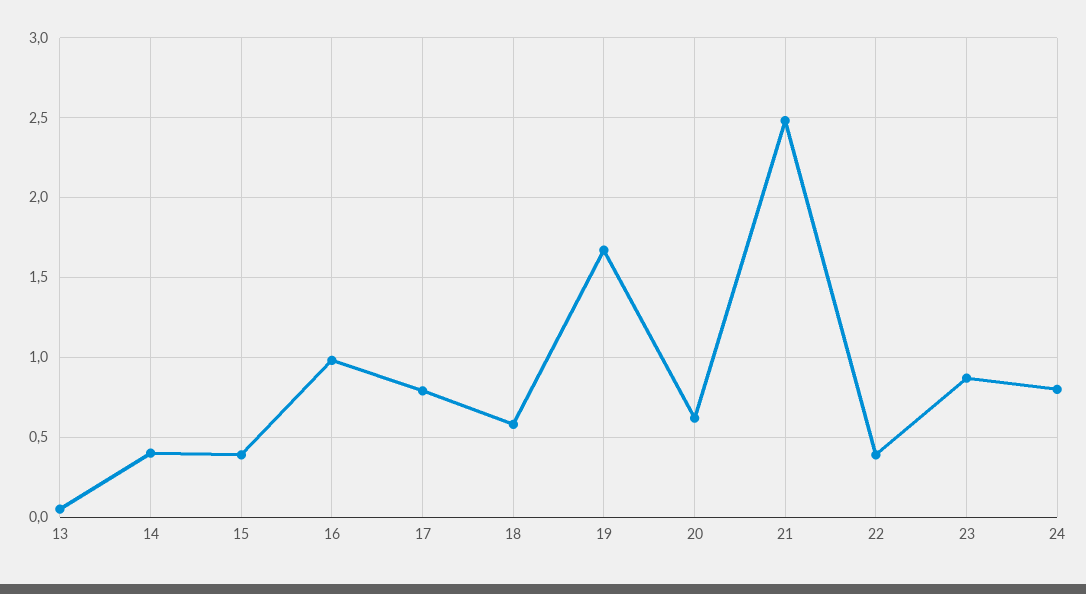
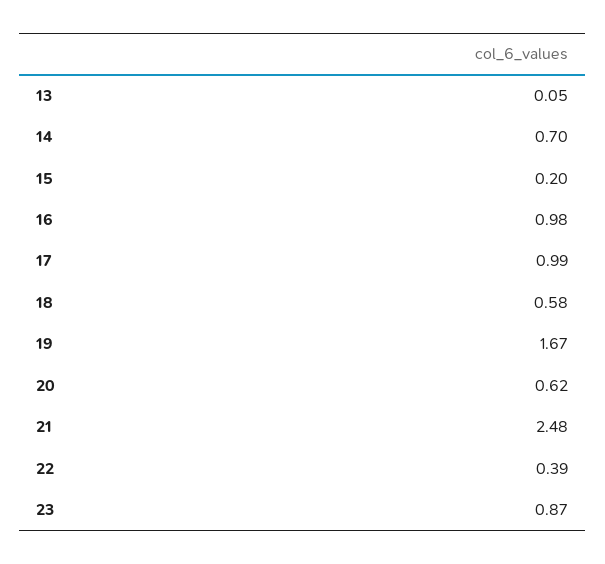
14: 0.4 -> 0.7
15: 0.4 -> 0.2
17: 0.8 -> 0.99
24: 0.8 -> none

